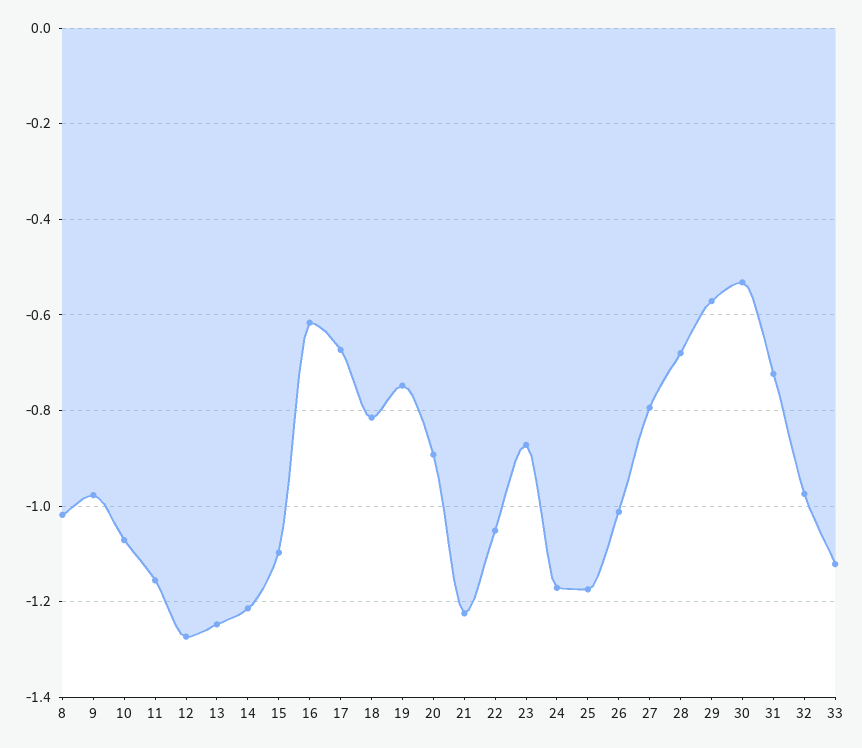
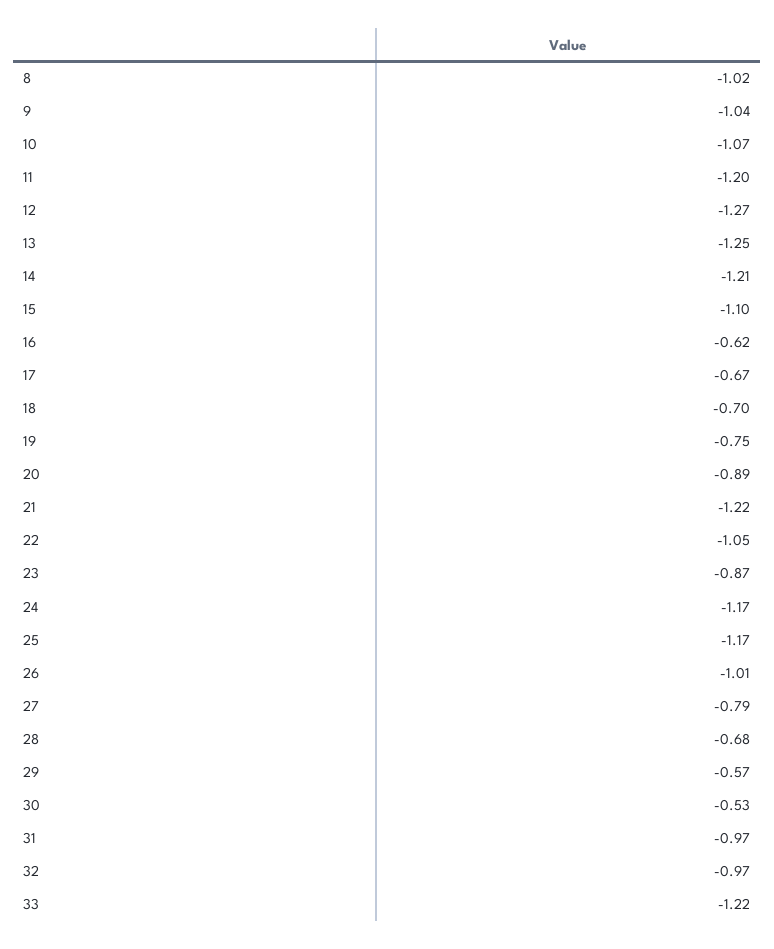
9: -0.98 -> -1.04
11: -1.16 -> -1.2
18: -0.82 -> -0.7
31: -0.72 -> -0.97
33: -1.12 -> -1.22

